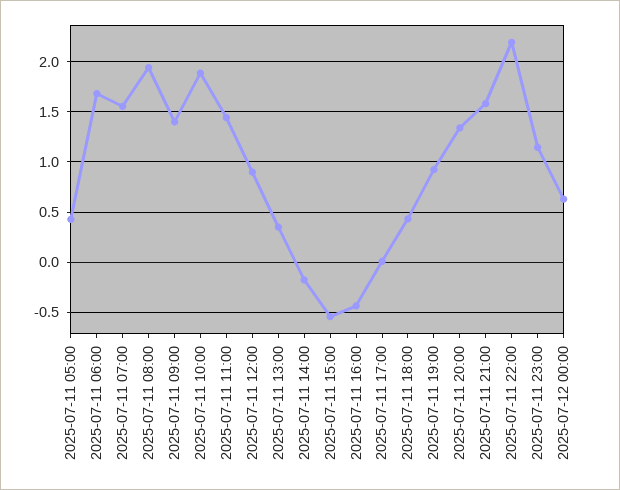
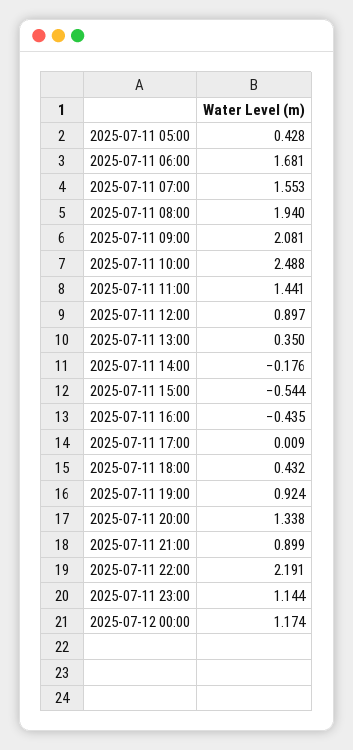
2025-07-11 09:00: 1.4 -> 2.081
2025-07-11 10:00: 1.9 -> 2.488
2025-07-11 21:00: 1.6 -> 0.899
2025-07-12 00:00: 0.6 -> 1.174

